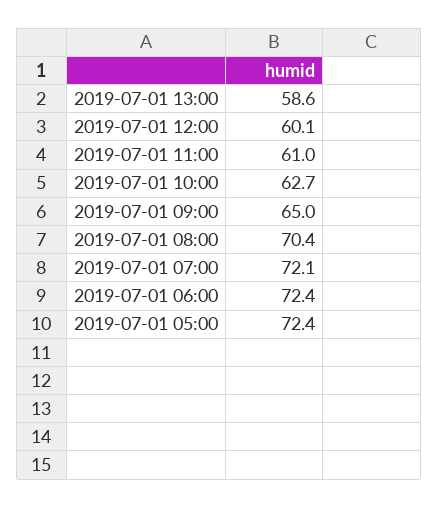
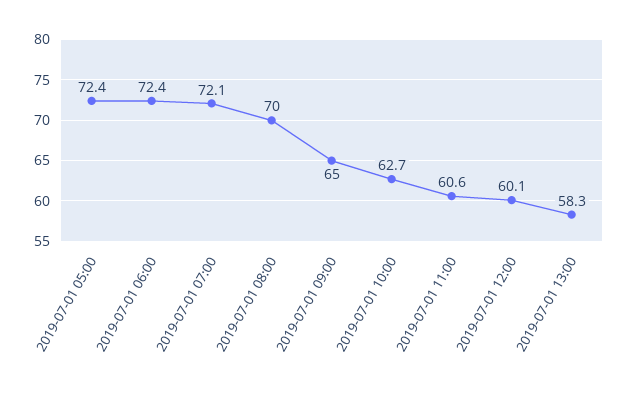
2019-07-01 13:00: 58.6 -> 58.3
2019-07-01 11:00: 61 -> 60.6
2019-07-01 08:00: 70.4 -> 70

